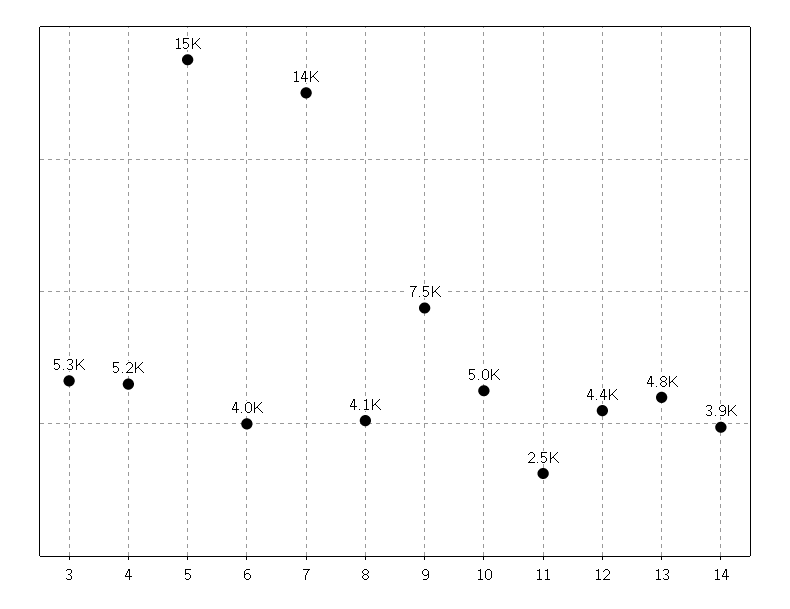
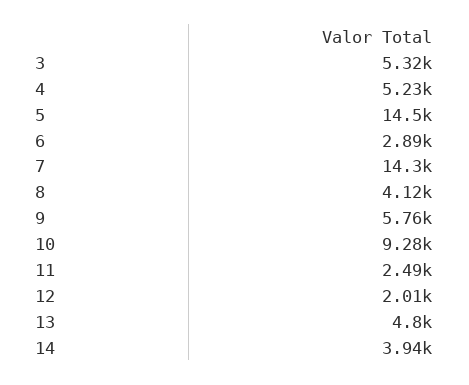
6: 4000 -> 2890
9: 7500 -> 5760
10: 5000 -> 9280
12: 4400 -> 2010

